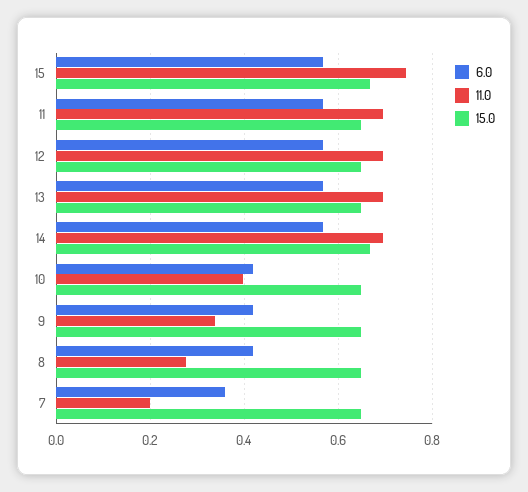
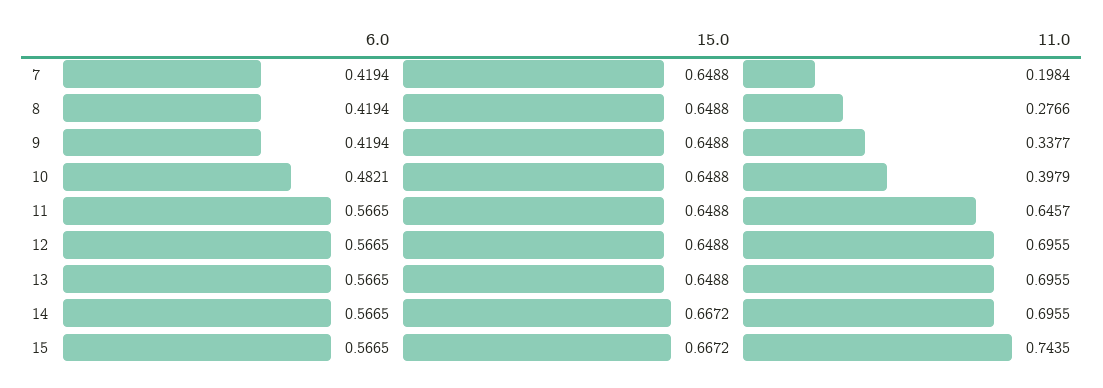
11.0, 11: 0.7 -> 0.6457
6.0, 10: 0.42 -> 0.4821
6.0, 7: 0.36 -> 0.4194

